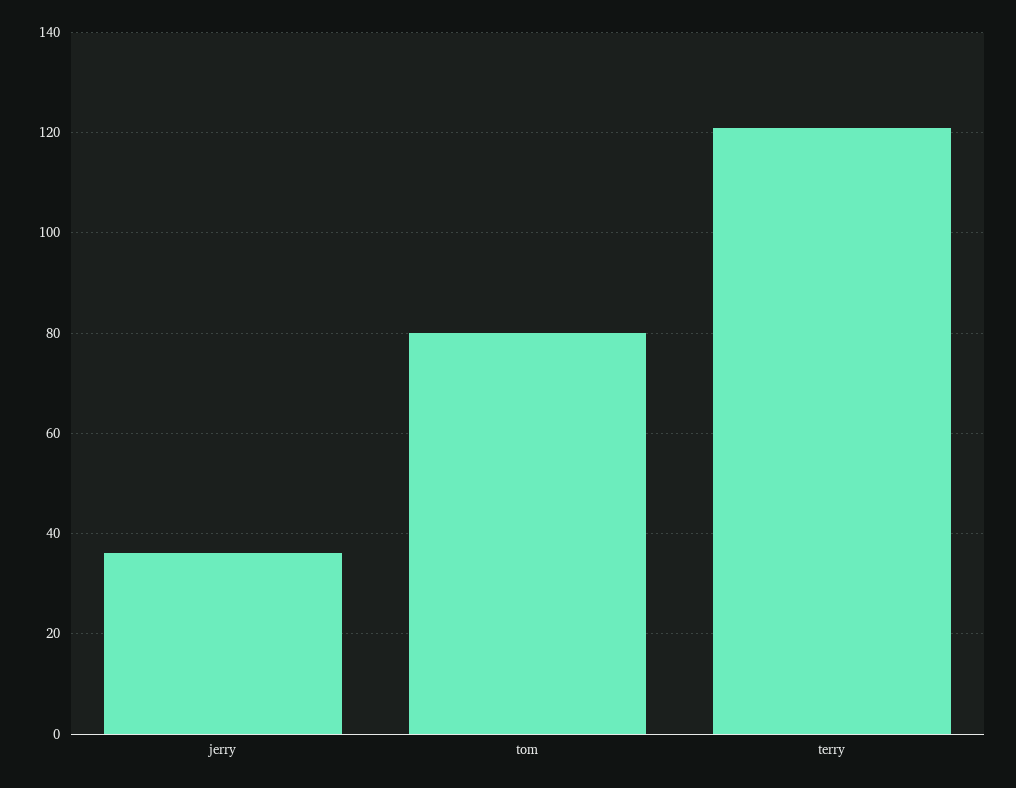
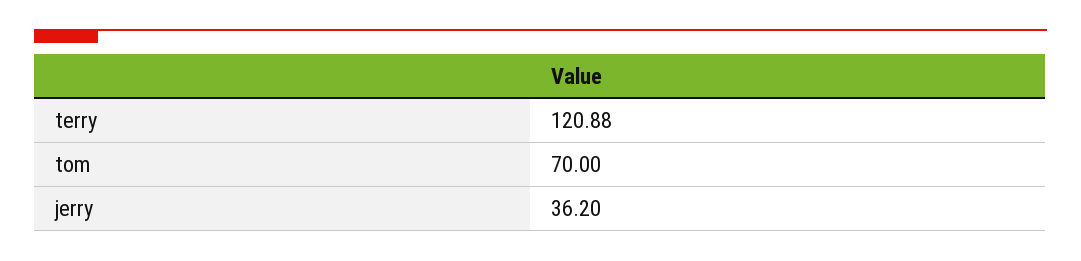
tom: 80 -> 70

